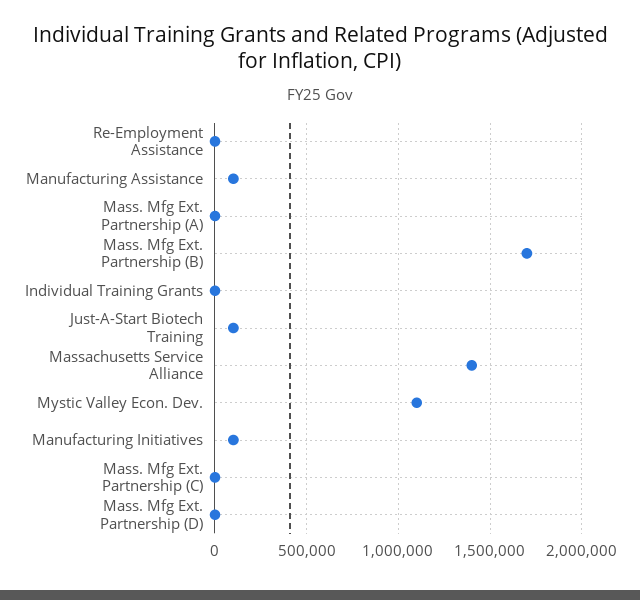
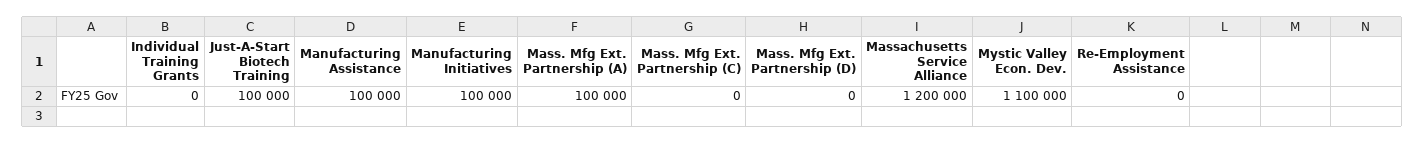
Mass. Mfg Ext. Partnership (A): 0 -> 100000
Mass. Mfg Ext. Partnership (B): 1700000 -> none
Massachusetts Service Alliance: 1400000 -> 1200000

